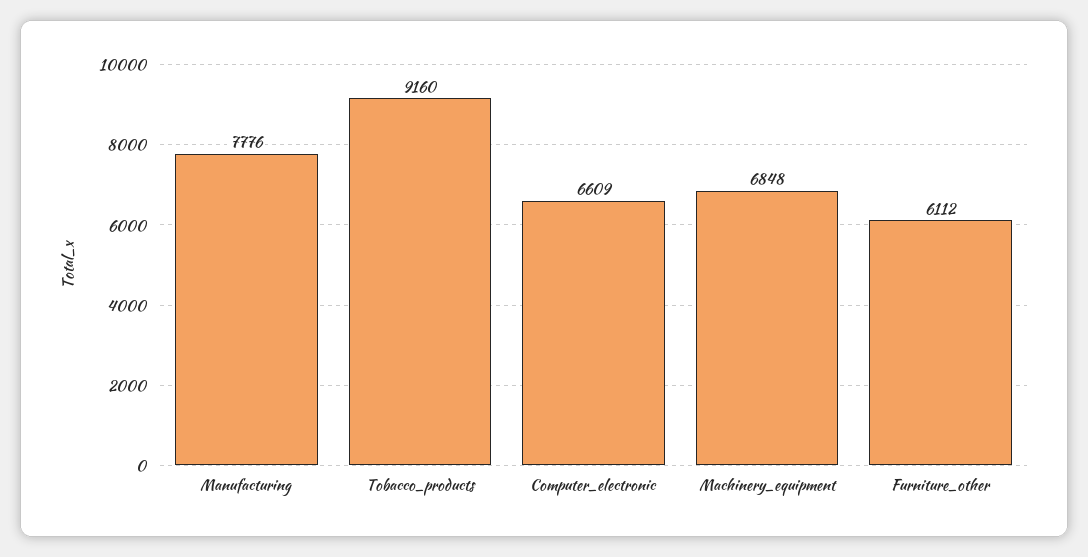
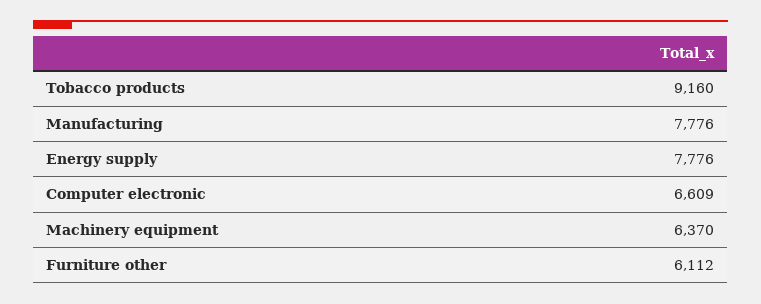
Machinery_equipment: 6848 -> 6370
Energy supply: none -> 7776

